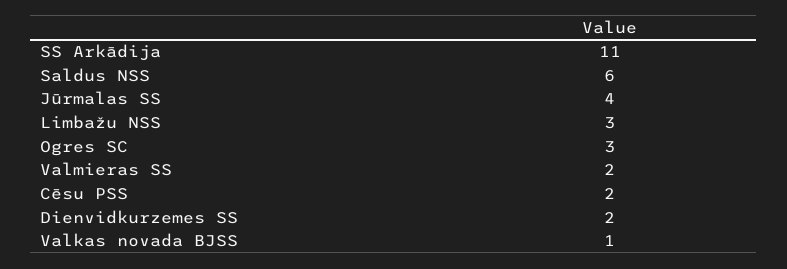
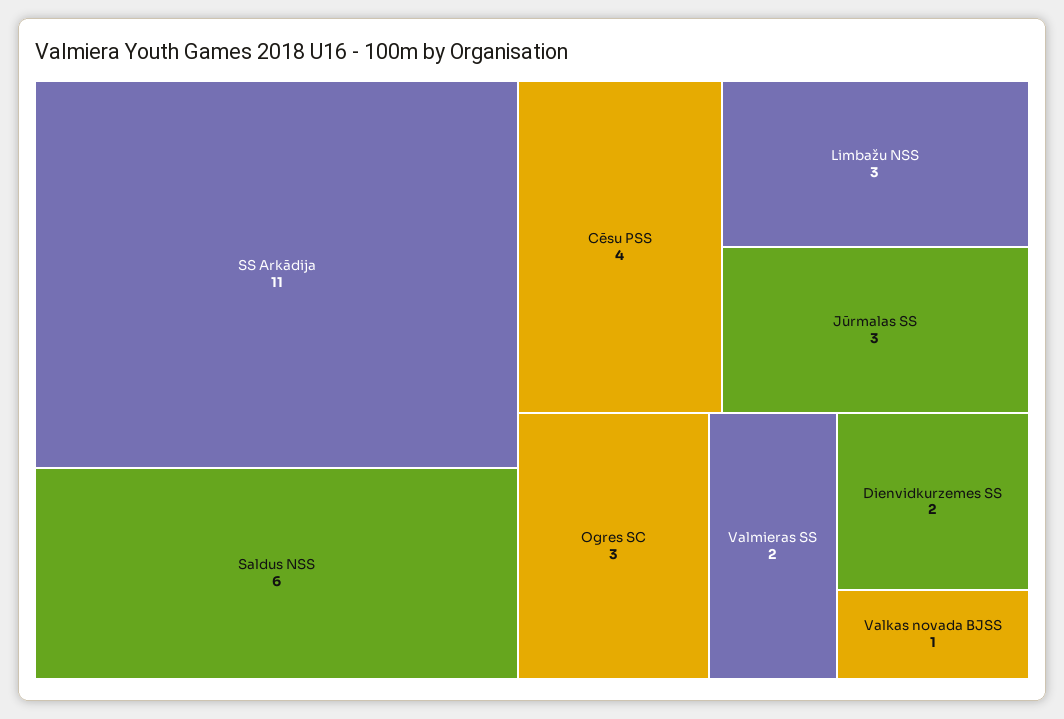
Jūrmalas SS: 4 -> 3
Cēsu PSS: 2 -> 4

